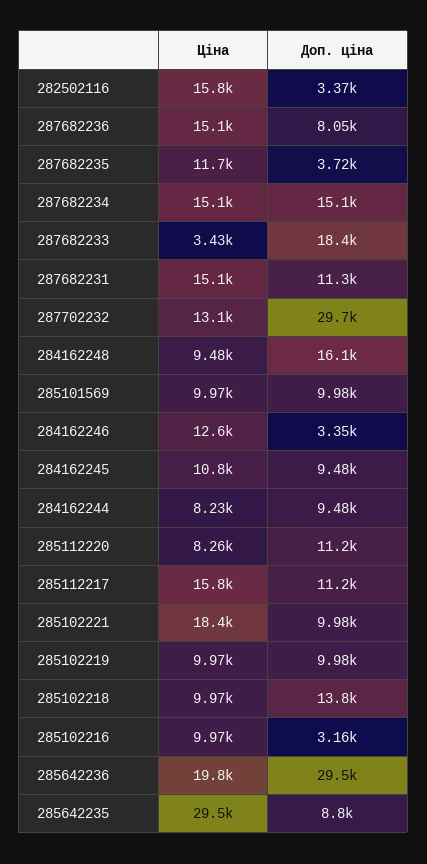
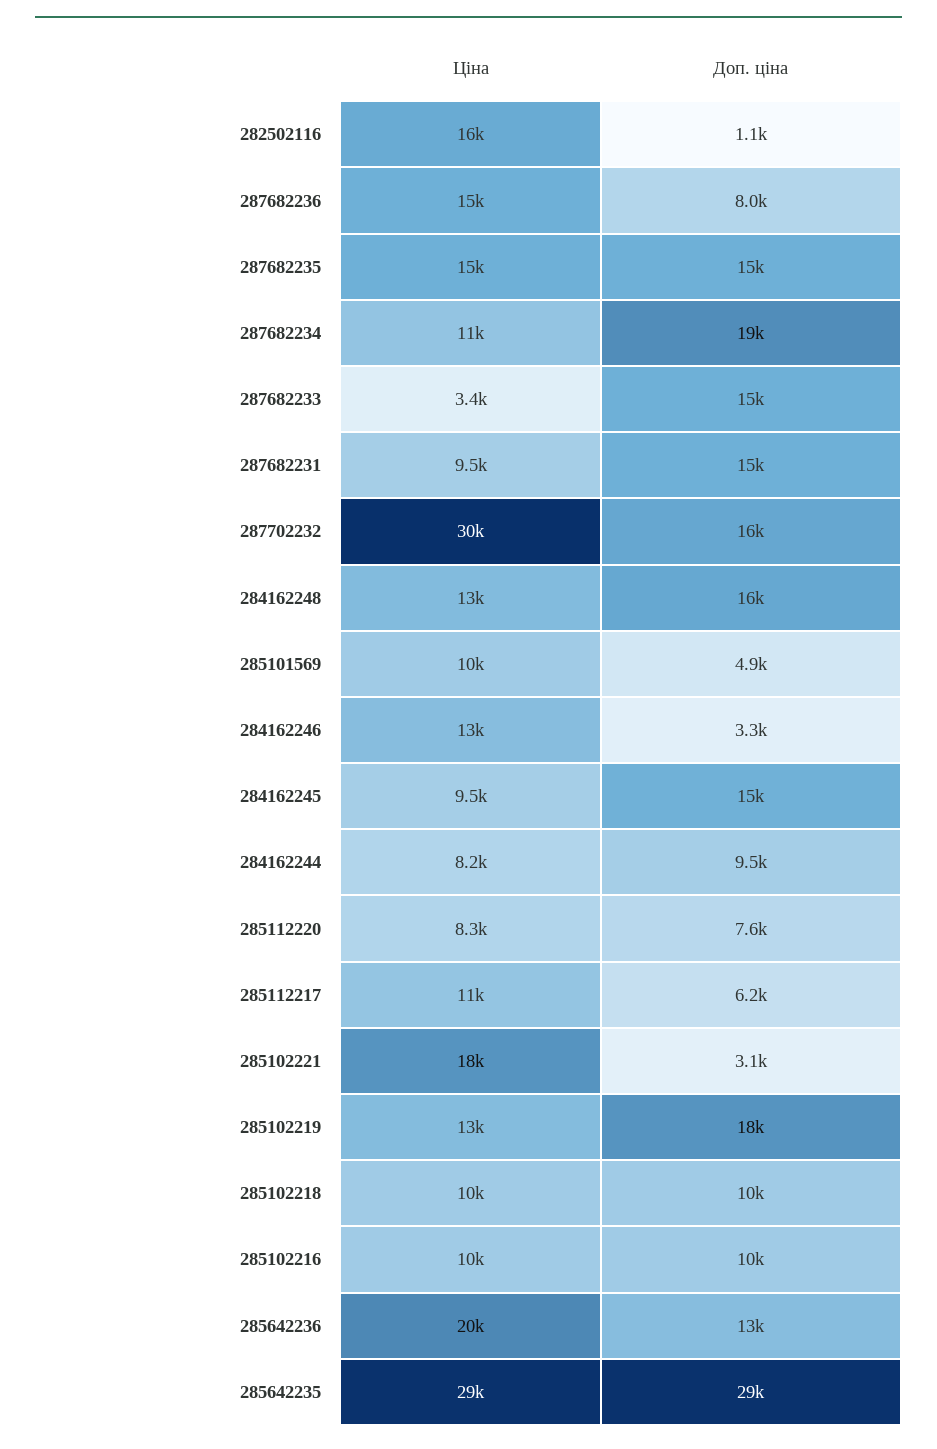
Доп. ціна, 282502116: 3370 -> 1100
Ціна, 287682235: 11700 -> 15000
Доп. ціна, 287682235: 3720 -> 15000
Ціна, 287682234: 15100 -> 11000
Доп. ціна, 287682234: 15100 -> 19000
Доп. ціна, 287682233: 18400 -> 15000
Ціна, 287682231: 15100 -> 9500
Доп. ціна, 287682231: 11300 -> 15000
Ціна, 287702232: 13100 -> 30000
Доп. ціна, 287702232: 29700 -> 16000
Ціна, 284162248: 9480 -> 13000
Доп. ціна, 285101569: 9980 -> 4900
Ціна, 284162245: 10800 -> 9500
Доп. ціна, 284162245: 9480 -> 15000
Доп. ціна, 285112220: 11200 -> 7600
Ціна, 285112217: 15800 -> 11000
Доп. ціна, 285112217: 11200 -> 6200
Доп. ціна, 285102221: 9980 -> 3100
Ціна, 285102219: 9970 -> 13000
Доп. ціна, 285102219: 9980 -> 18000
Доп. ціна, 285102218: 13800 -> 10000
Доп. ціна, 285102216: 3160 -> 10000
Доп. ціна, 285642236: 29500 -> 13000
Доп. ціна, 285642235: 8800 -> 29000

